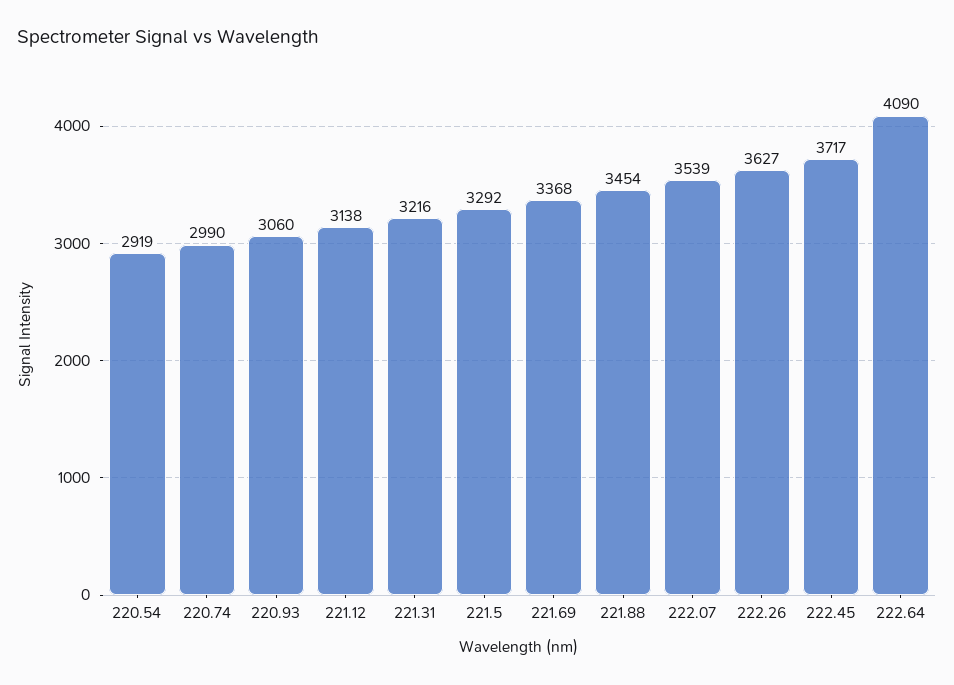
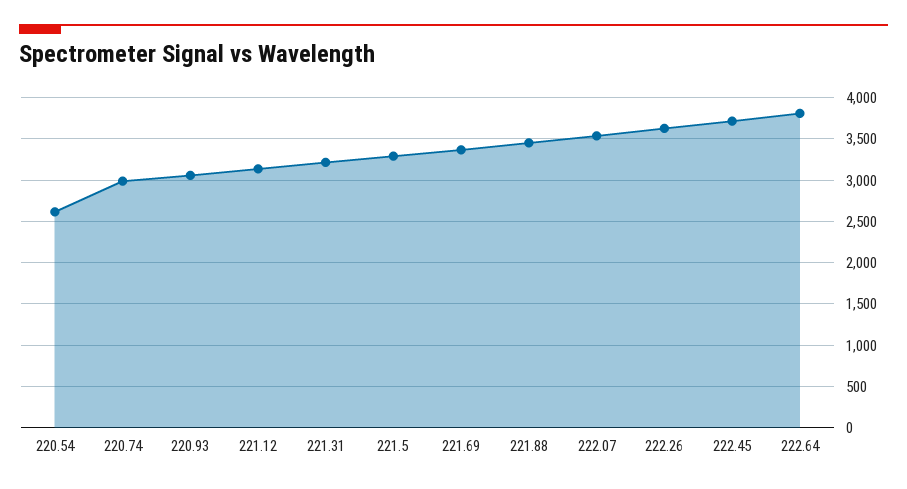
220.54: 2919 -> 2600
222.64: 4090 -> 3800

